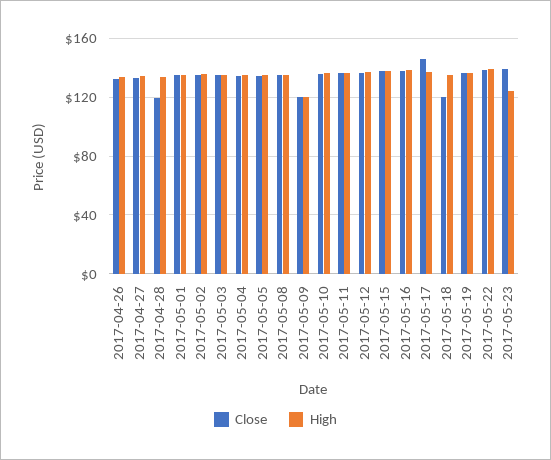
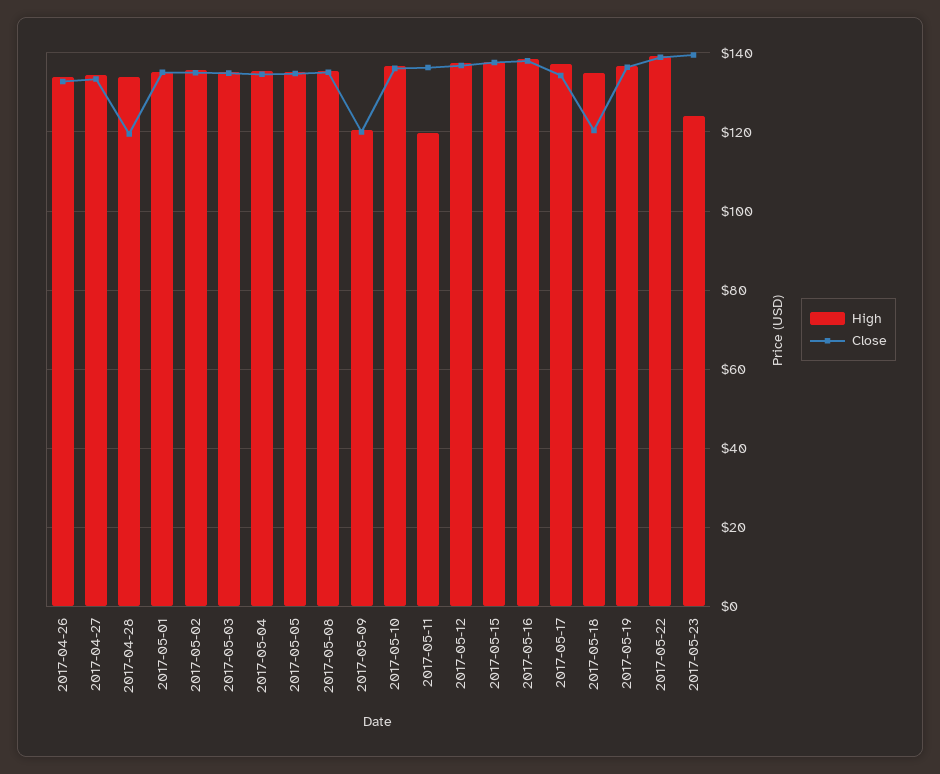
High, 2017-05-11: 135 -> 120
Close, 2017-05-17: 145 -> 134

